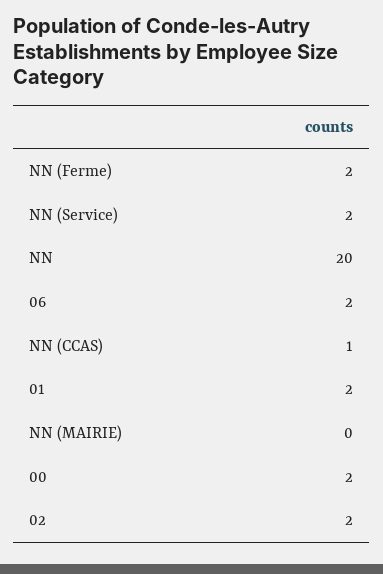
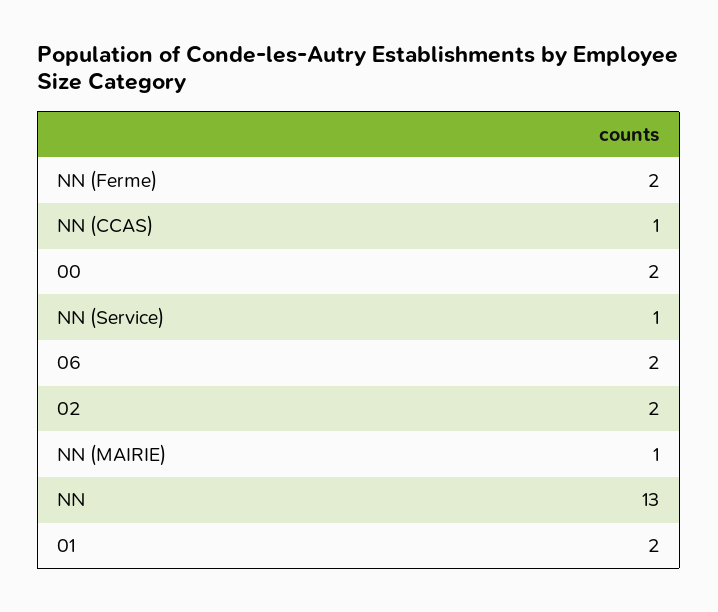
NN (Service): 2 -> 1
NN: 20 -> 13
NN (MAIRIE): 0 -> 1

